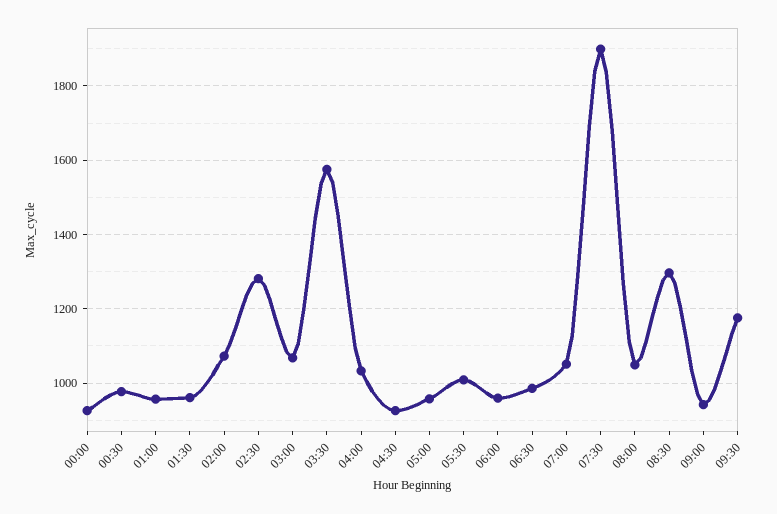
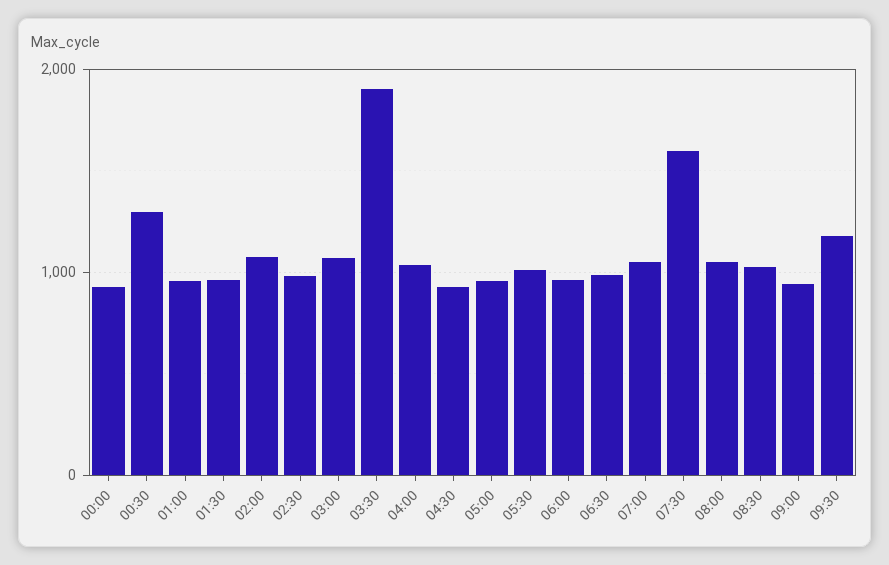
00:30: 980 -> 1300
02:30: 1280 -> 1000
03:30: 1580 -> 1900
07:30: 1900 -> 1600
08:30: 1300 -> 1000

